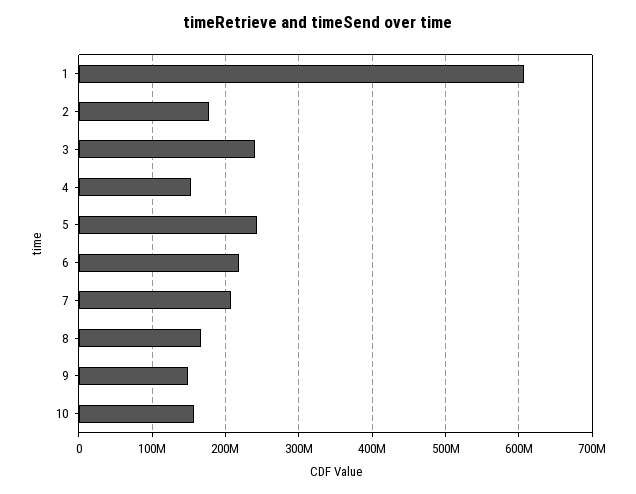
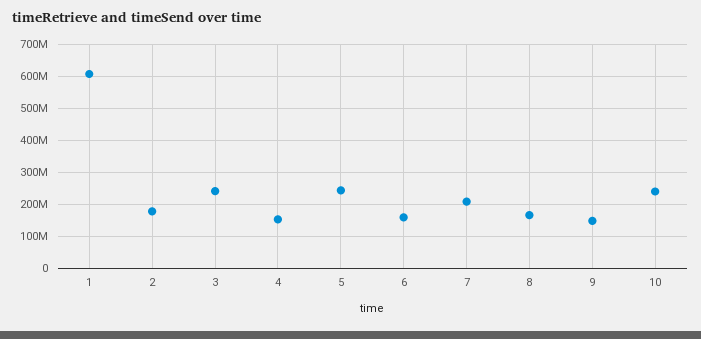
6: 220000000 -> 160000000
10: 160000000 -> 240000000

